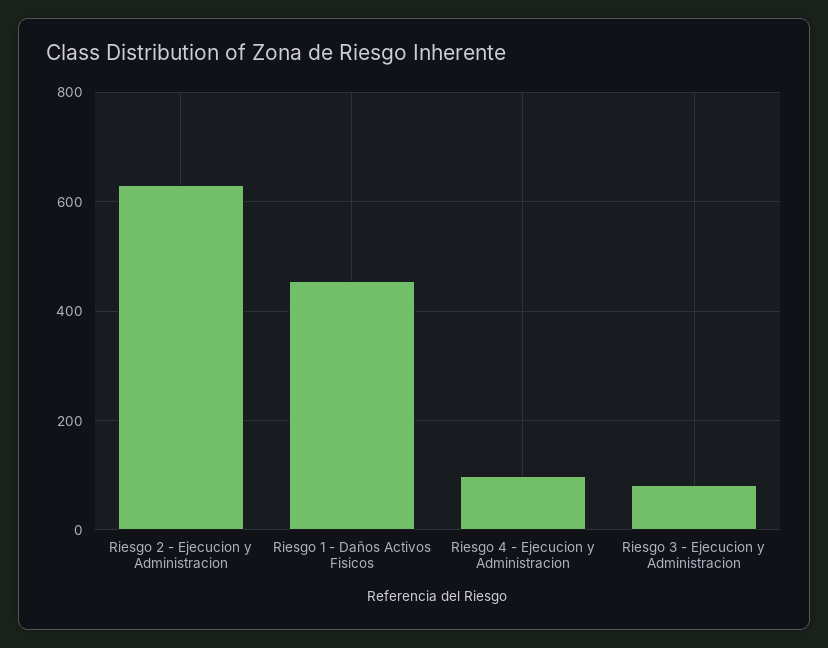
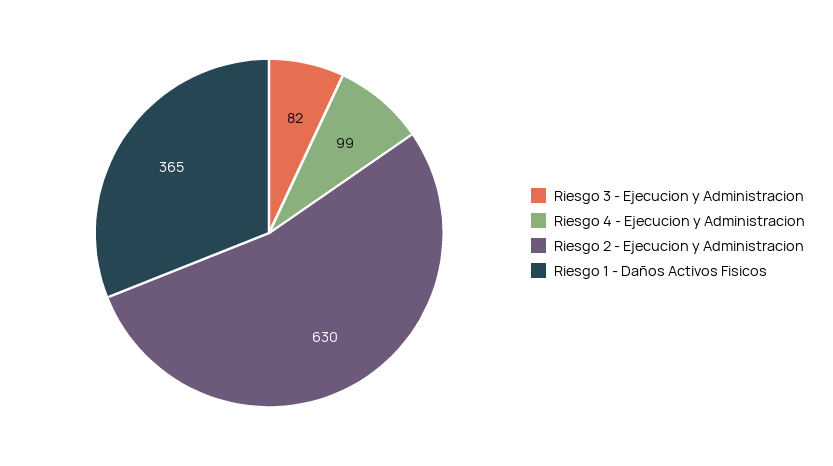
Riesgo 1 - Daños Activos Fisicos: 460 -> 365

